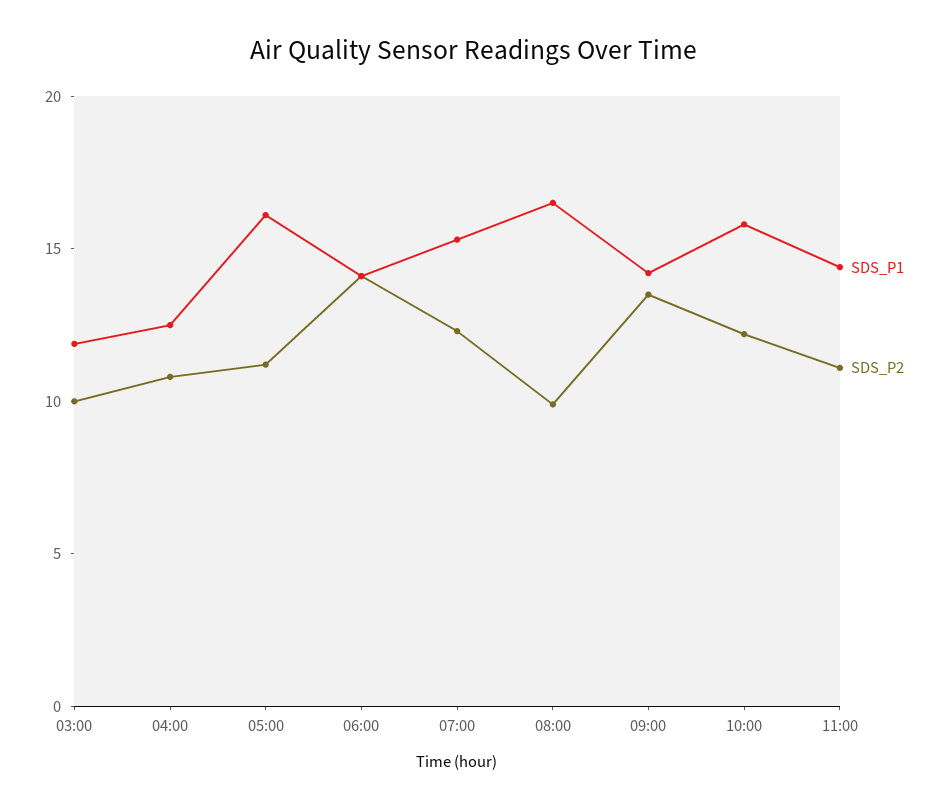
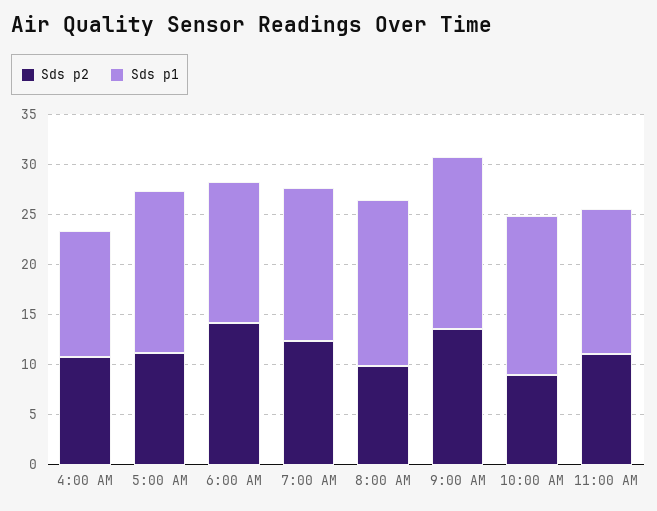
SDS_P1, 03:00: 12 -> none
SDS_P2, 03:00: 10 -> none
SDS_P1, 09:00: 14 -> 17
SDS_P2, 10:00: 12 -> 9

